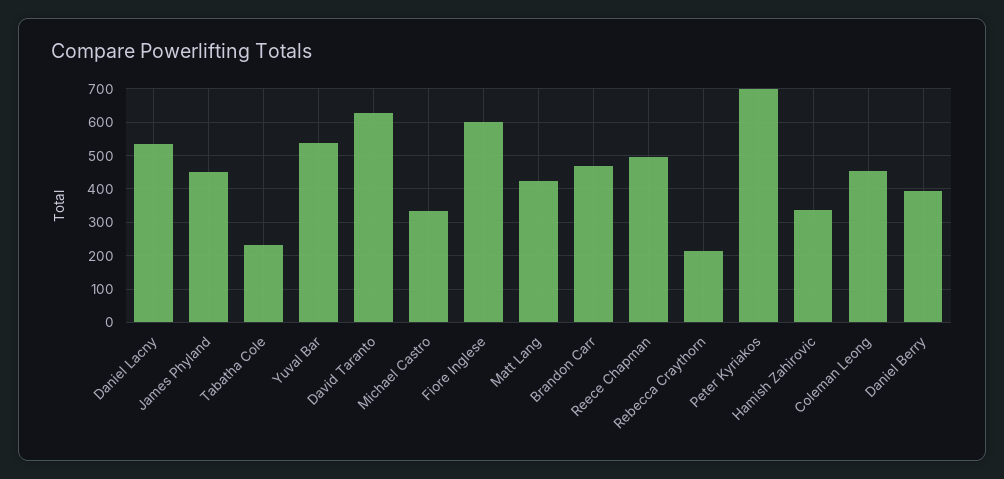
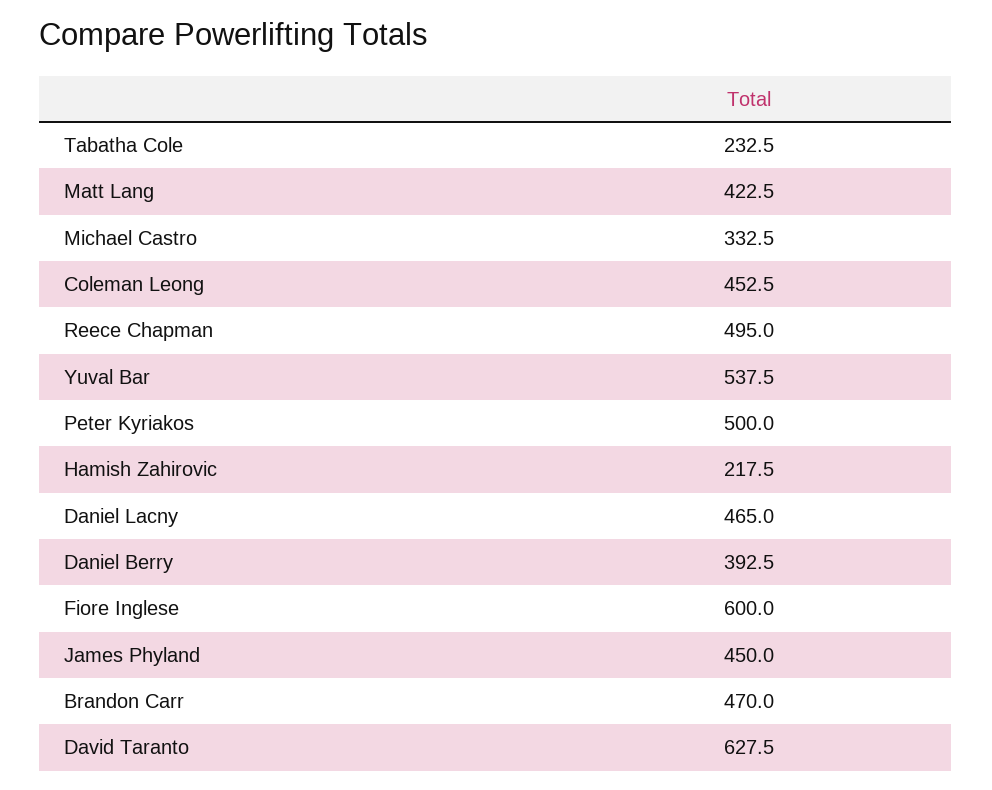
Daniel Lacny: 540 -> 465
Rebecca Craythorn: 220 -> none
Peter Kyriakos: 700 -> 500
Hamish Zahirovic: 340 -> 217.5

